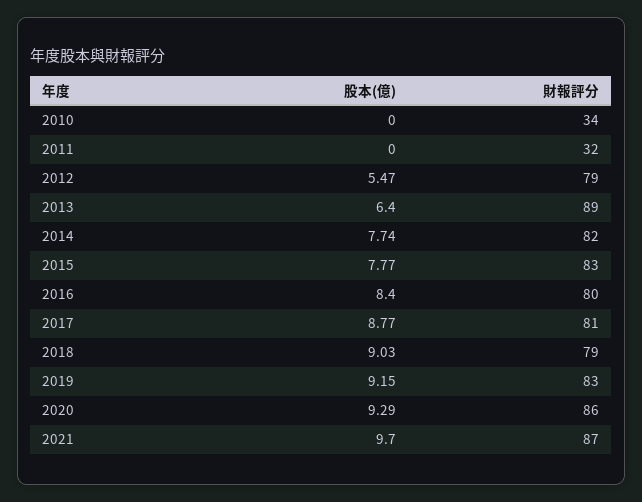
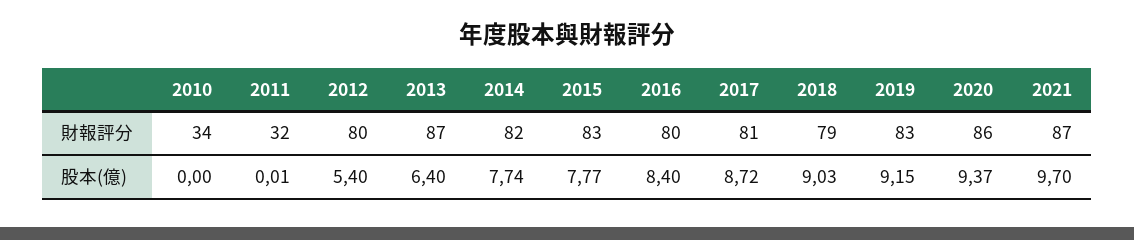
股本(億), 2011: 0 -> 0.01
股本(億), 2012: 5.47 -> 5.4
財報評分, 2012: 79 -> 80
財報評分, 2013: 89 -> 87
股本(億), 2017: 8.77 -> 8.72
股本(億), 2020: 9.29 -> 9.37

